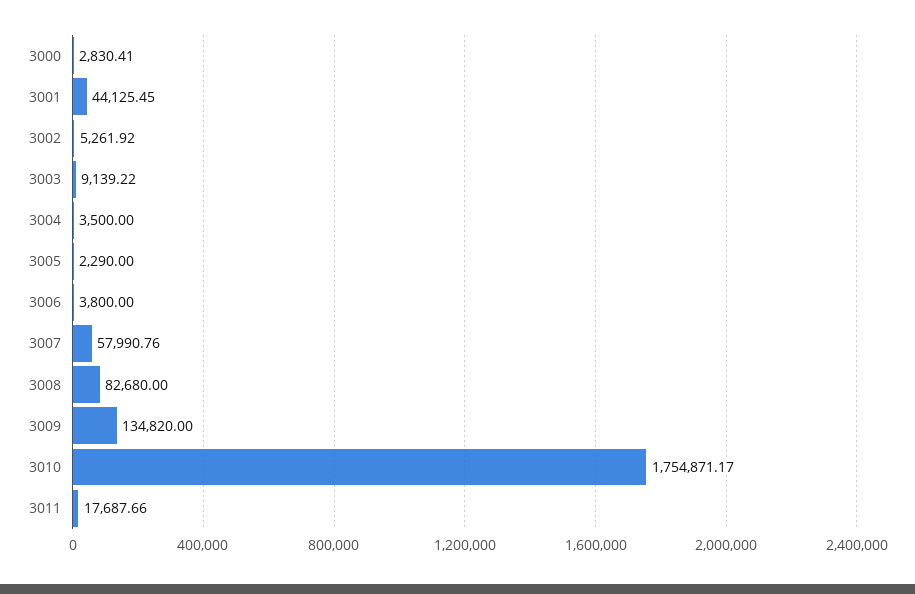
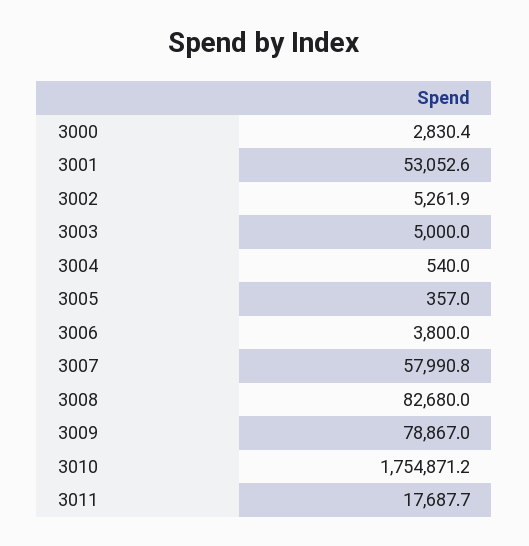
3001: 44125.45 -> 53052.6
3003: 9139.22 -> 5000
3004: 3500 -> 540
3005: 2290 -> 357
3009: 134820 -> 78867

